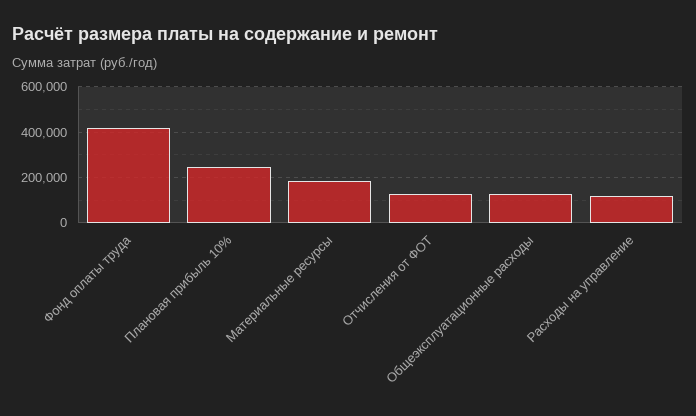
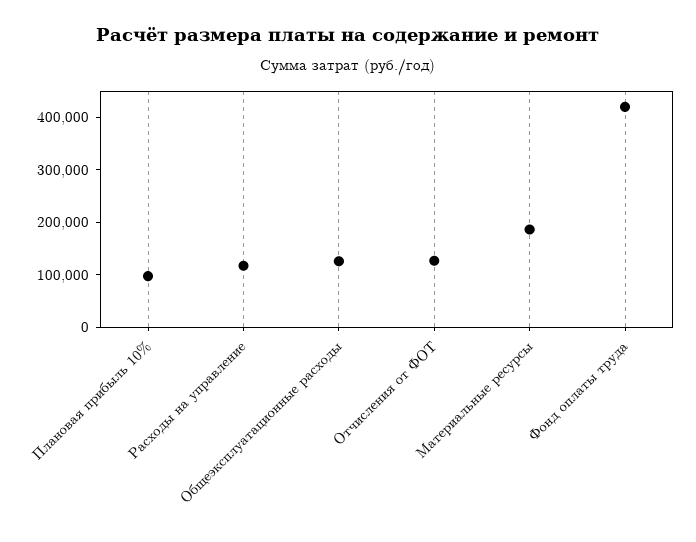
Плановая прибыль 10%: 250000 -> 100000

